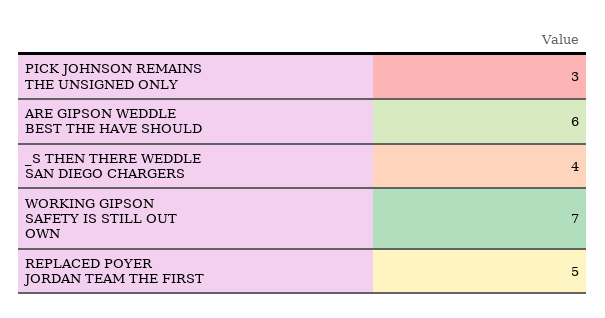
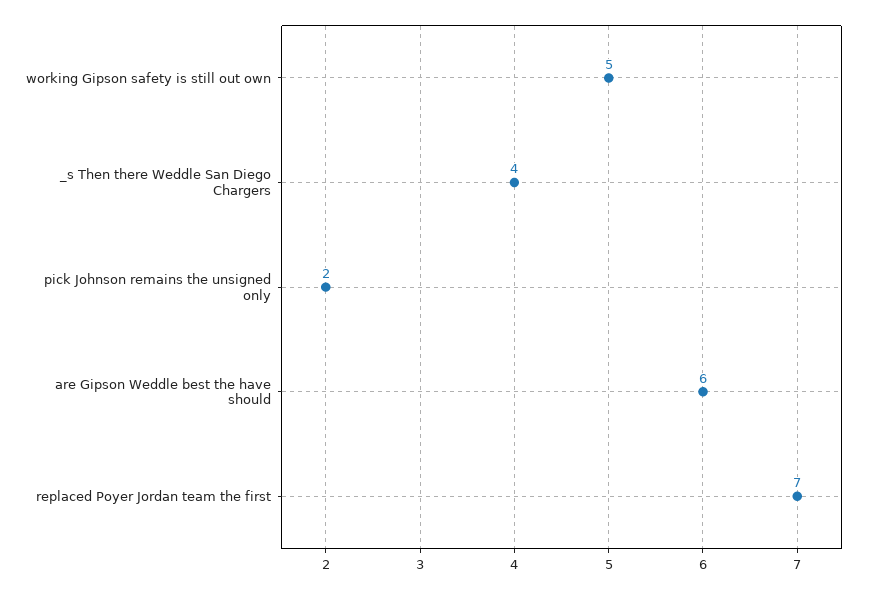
PICK JOHNSON REMAINS THE UNSIGNED ONLY: 3 -> 2
WORKING GIPSON SAFETY IS STILL OUT OWN: 7 -> 5
REPLACED POYER JORDAN TEAM THE FIRST: 5 -> 7

